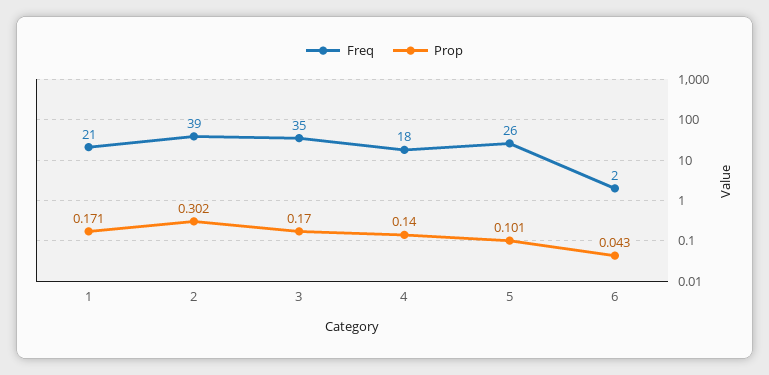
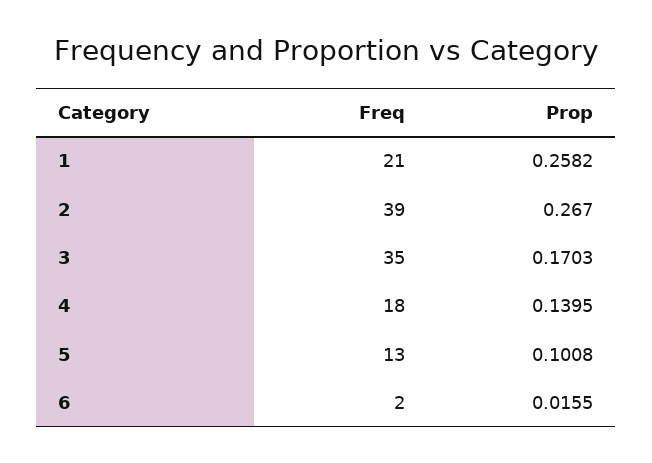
Prop, 1: 0.171 -> 0.2582
Prop, 2: 0.302 -> 0.267
Freq, 5: 26 -> 13
Prop, 6: 0.043 -> 0.0155

